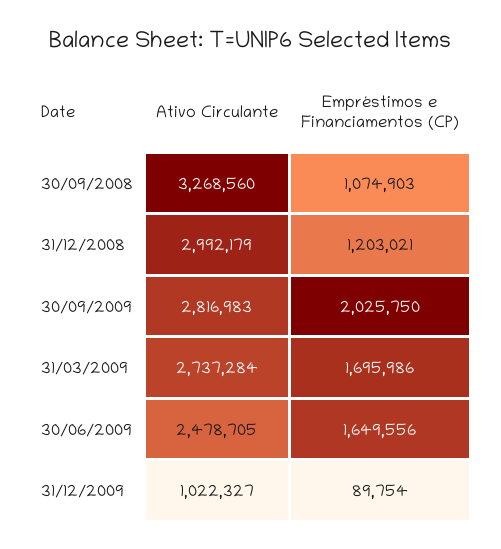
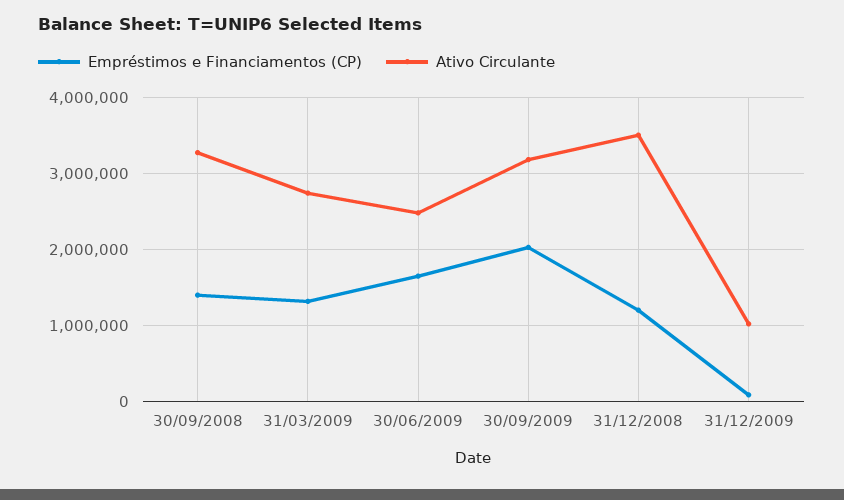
Empréstimos e Financiamentos (CP), 30/09/2008: 1074903 -> 1400000
Ativo Circulante, 31/12/2008: 2992179 -> 3500000
Ativo Circulante, 30/09/2009: 2816983 -> 3200000
Empréstimos e Financiamentos (CP), 31/03/2009: 1695986 -> 1300000

